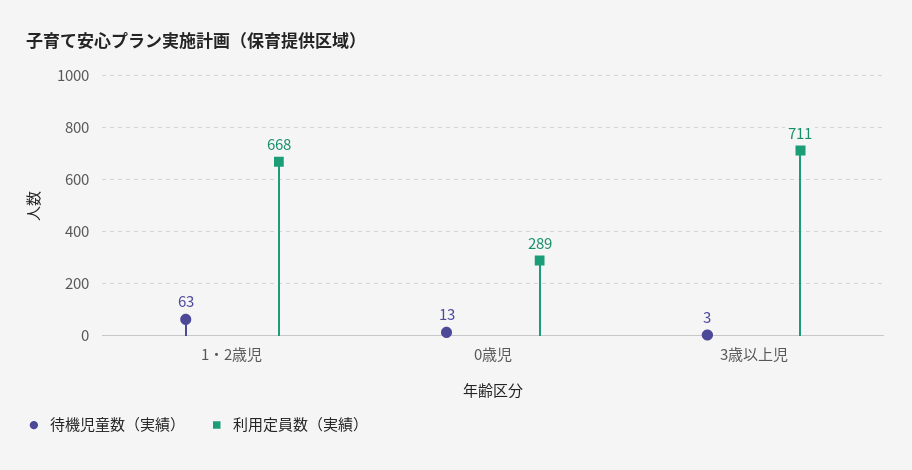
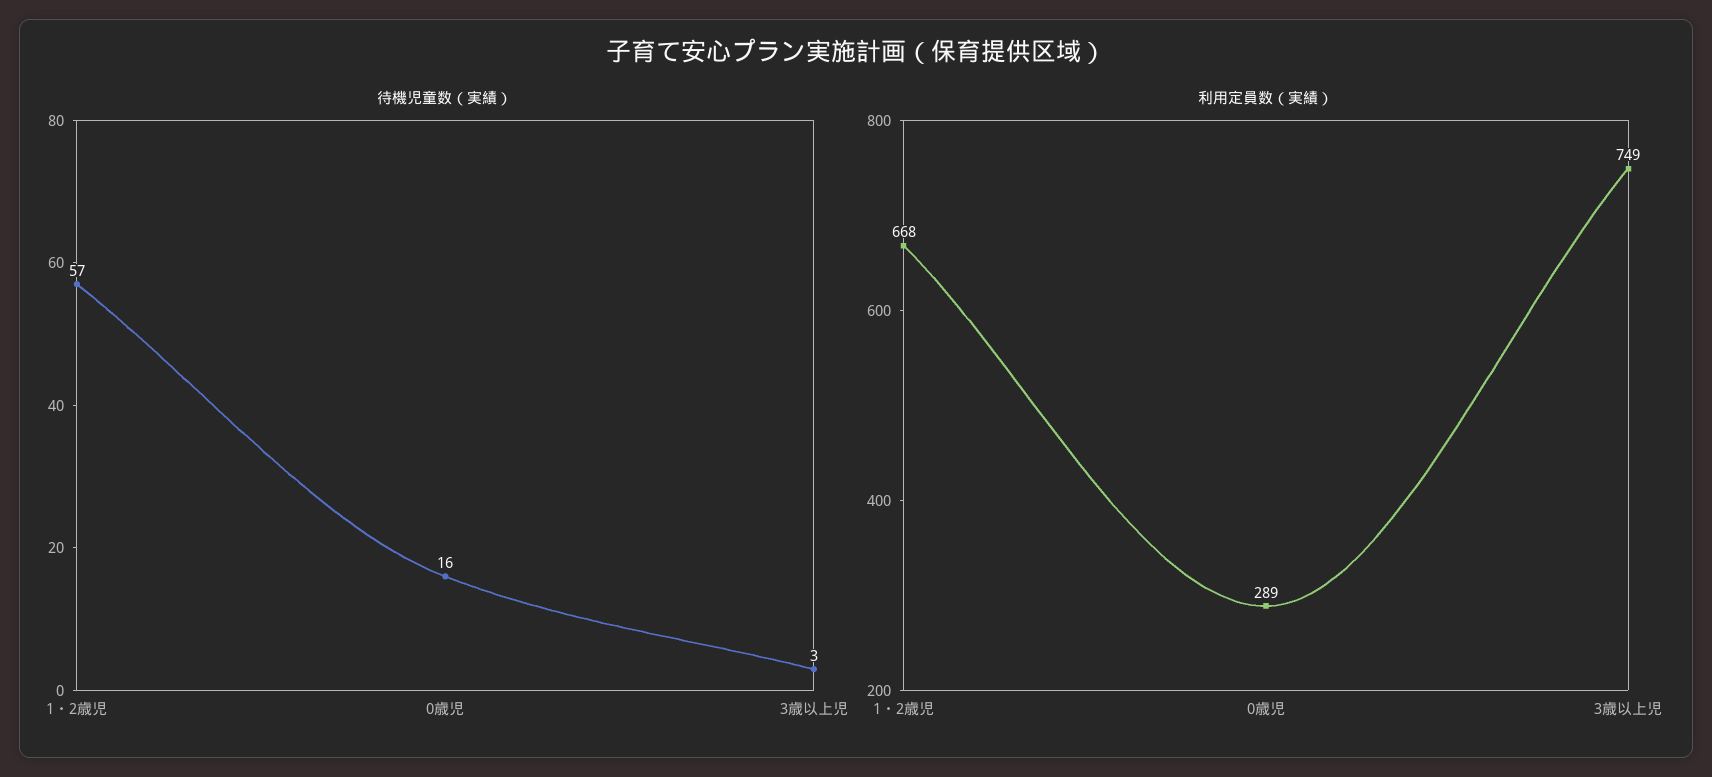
待機児童数（実績）, 1・2歳児: 63 -> 57
待機児童数（実績）, 0歳児: 13 -> 16
利用定員数（実績）, 3歳以上児: 711 -> 749

